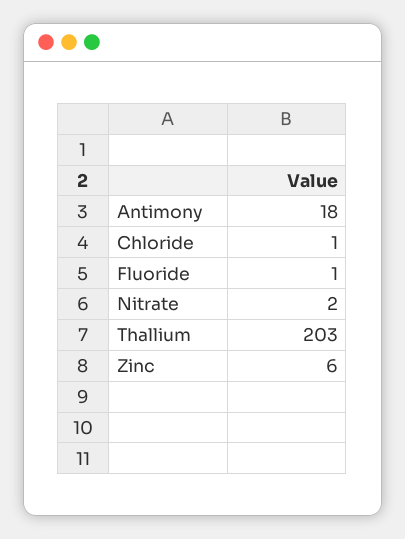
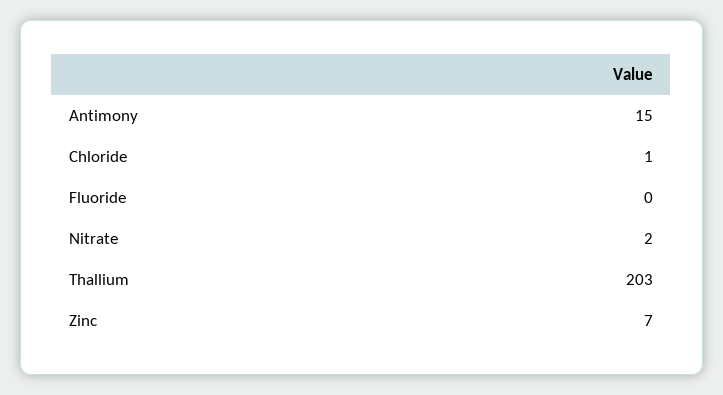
Antimony: 18 -> 15
Fluoride: 1 -> 0
Zinc: 6 -> 7

